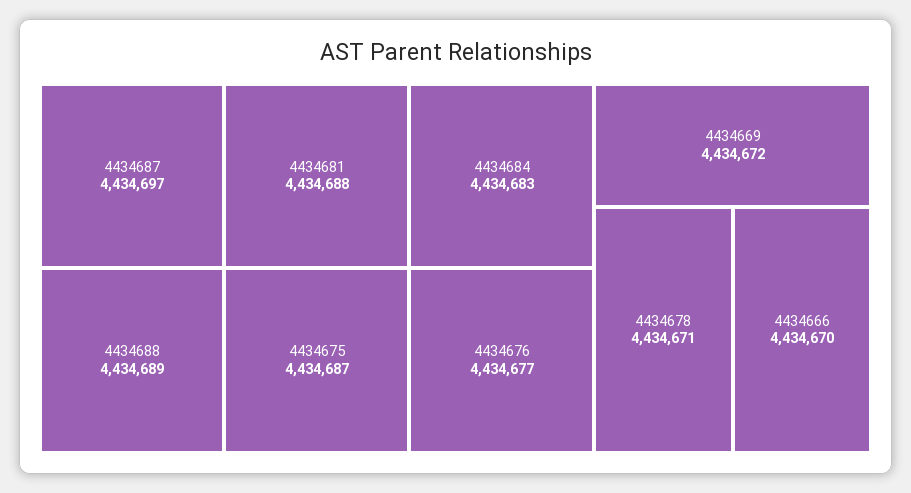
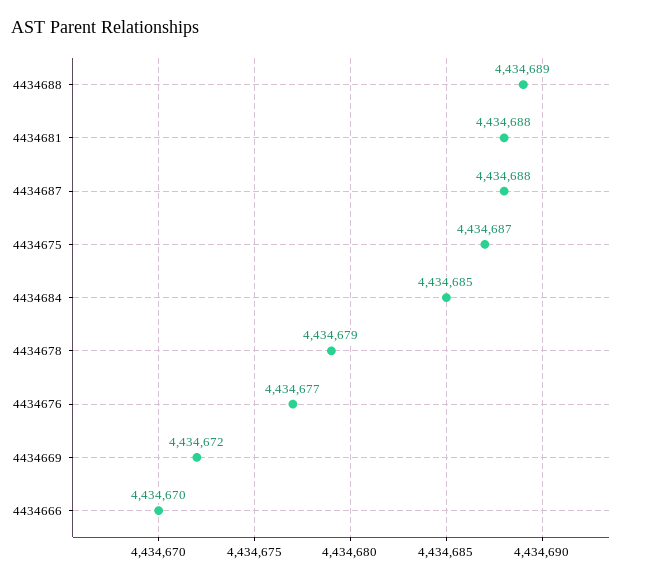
4434687: 4434697 -> 4434688
4434684: 4434683 -> 4434685
4434678: 4434671 -> 4434679

